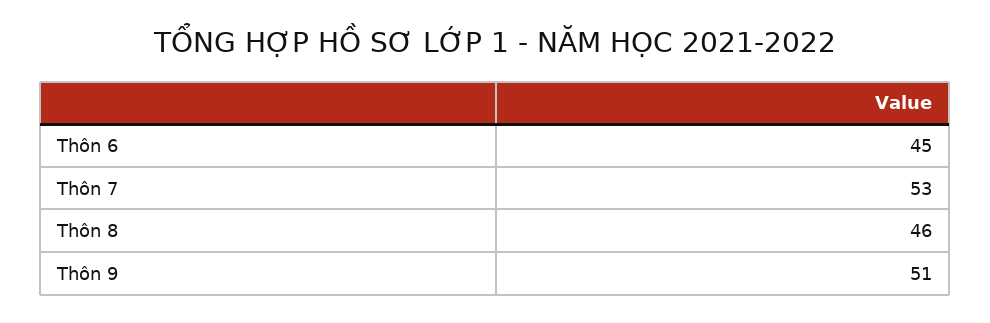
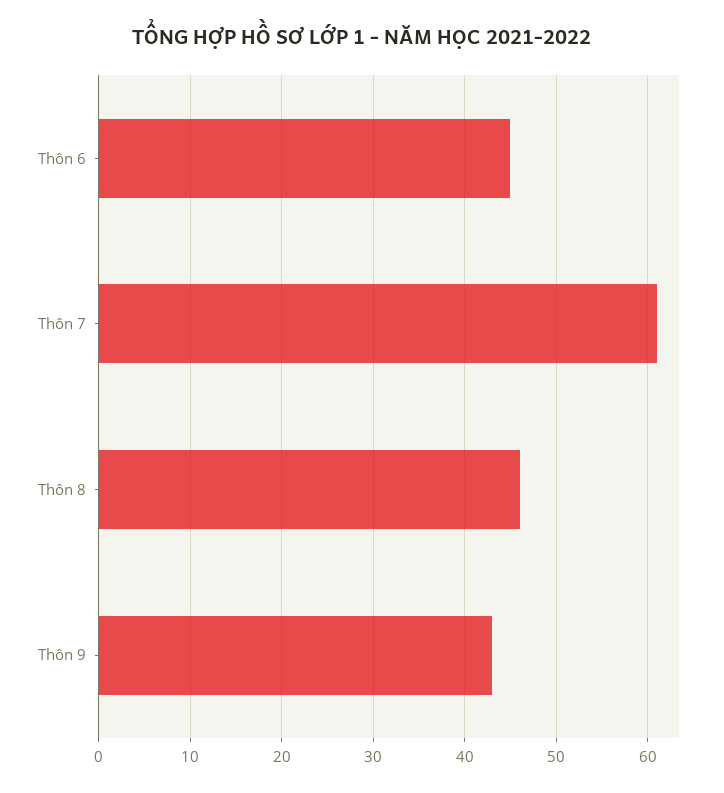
Thôn 7: 53 -> 61
Thôn 9: 51 -> 43

